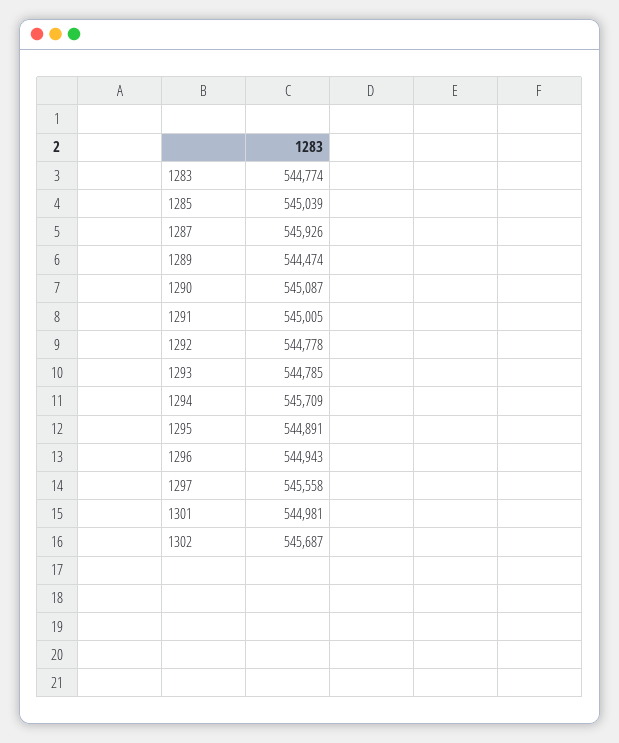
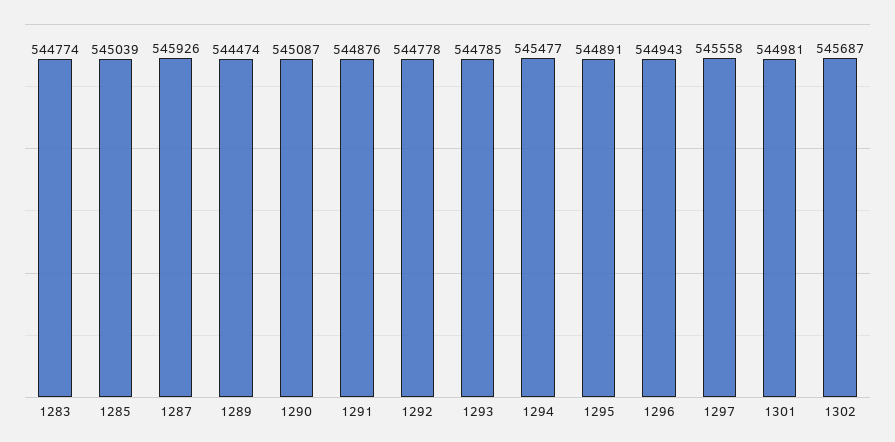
1291: 545005 -> 544876
1294: 545709 -> 545477

